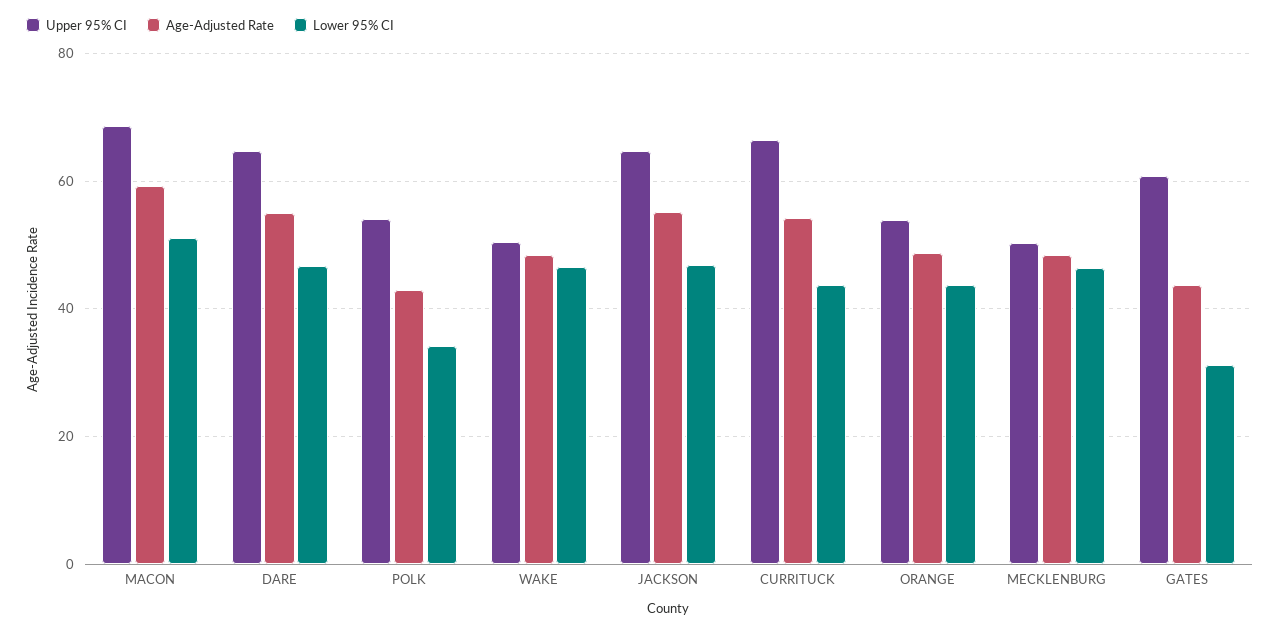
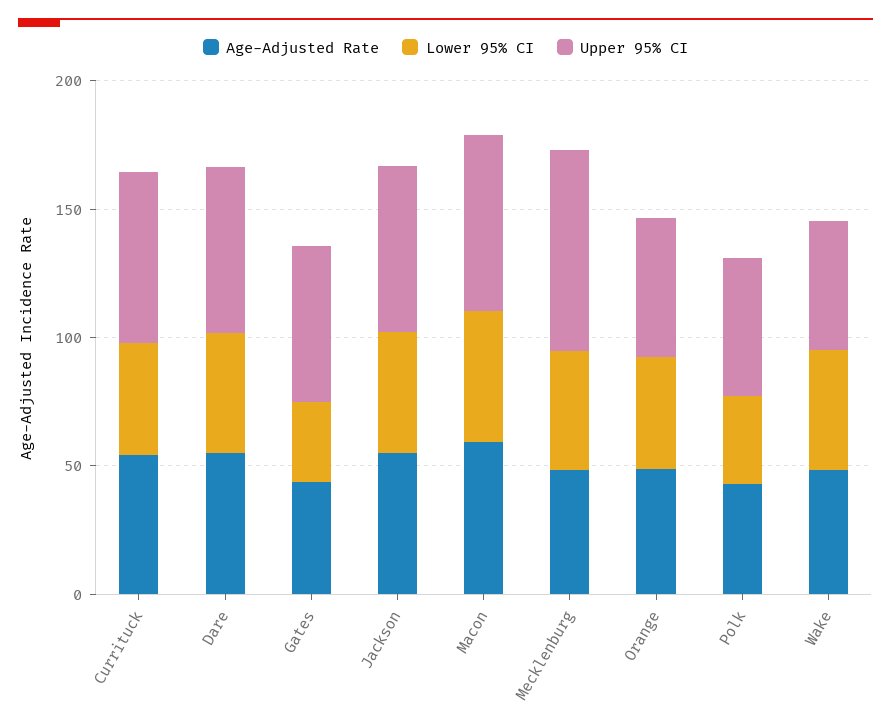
Upper 95% CI, MECKLENBURG: 50 -> 80

